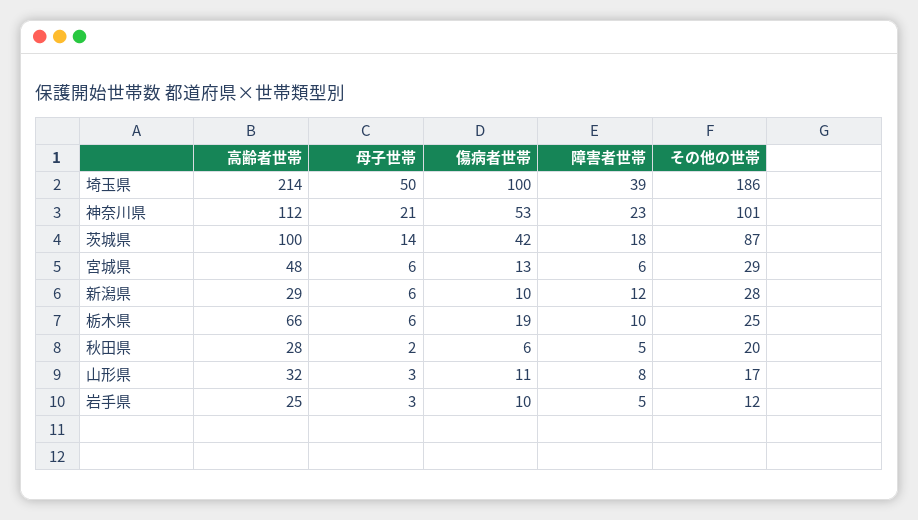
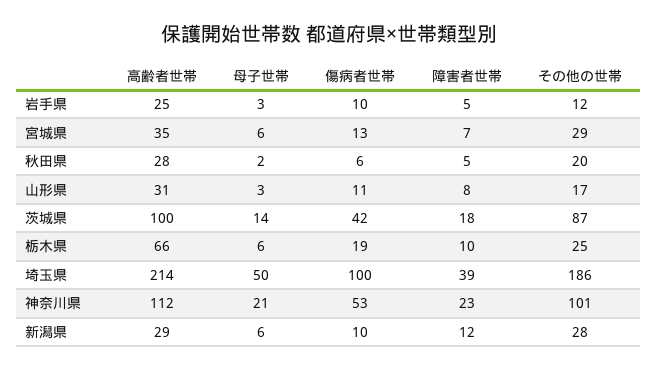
高齢者世帯, 宮城県: 48 -> 35
障害者世帯, 宮城県: 6 -> 7
高齢者世帯, 山形県: 32 -> 31

